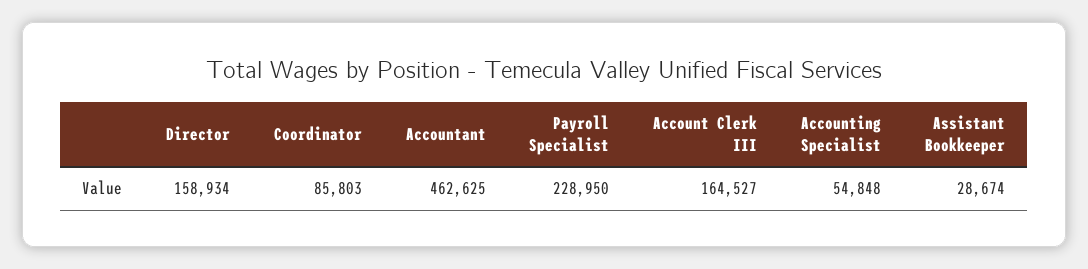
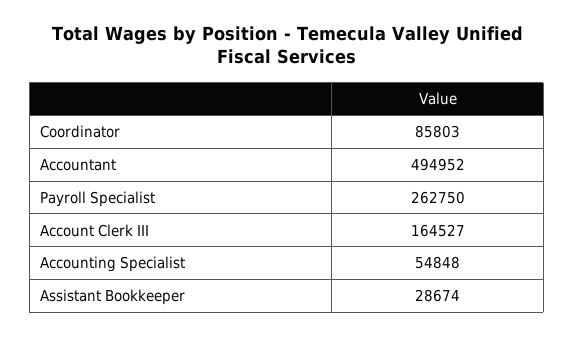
Director: 158934 -> none
Accountant: 462625 -> 494952
Payroll Specialist: 228950 -> 262750

